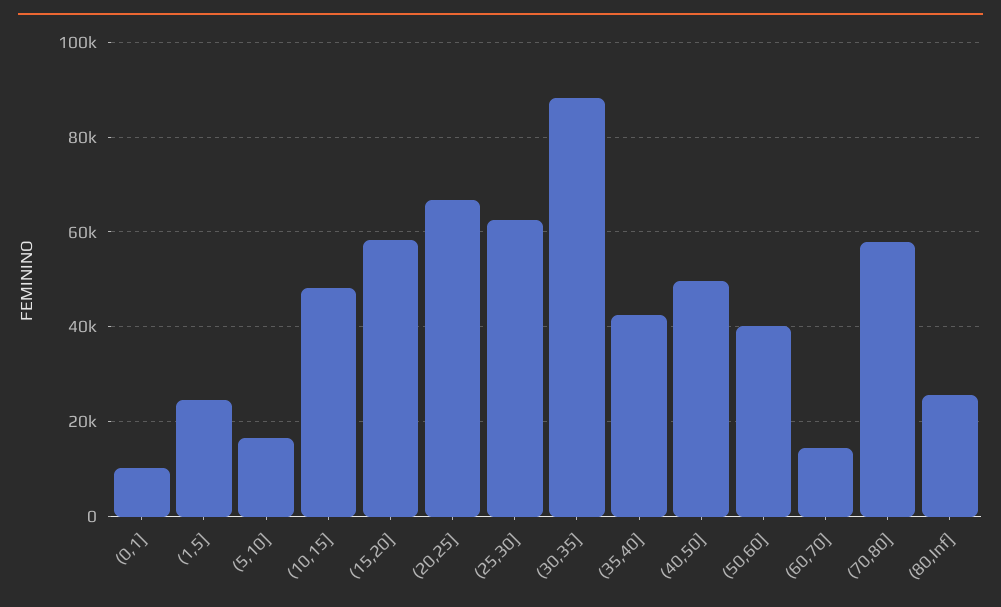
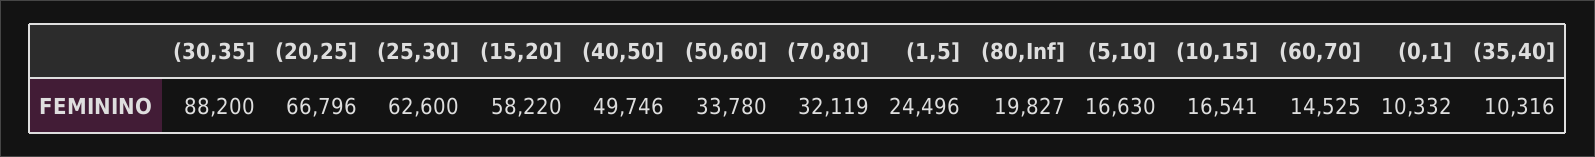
(10,15]: 48000 -> 16541
(35,40]: 42000 -> 10316
(50,60]: 40000 -> 33780
(70,80]: 58000 -> 32119
(80,Inf]: 26000 -> 19827

